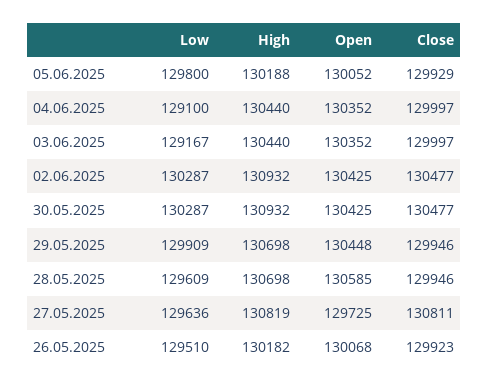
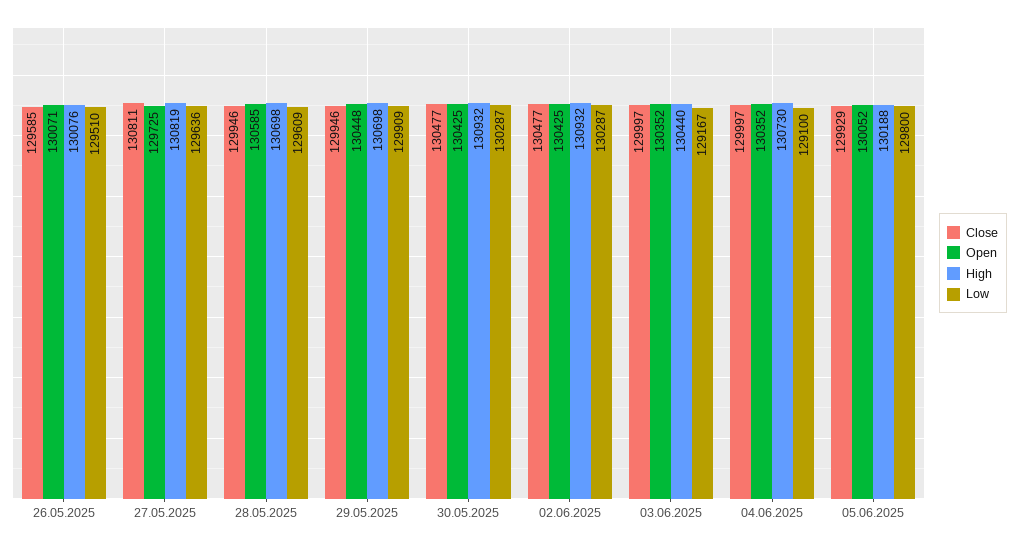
High, 04.06.2025: 130440 -> 130730
High, 26.05.2025: 130182 -> 130076
Open, 26.05.2025: 130068 -> 130071
Close, 26.05.2025: 129923 -> 129585

